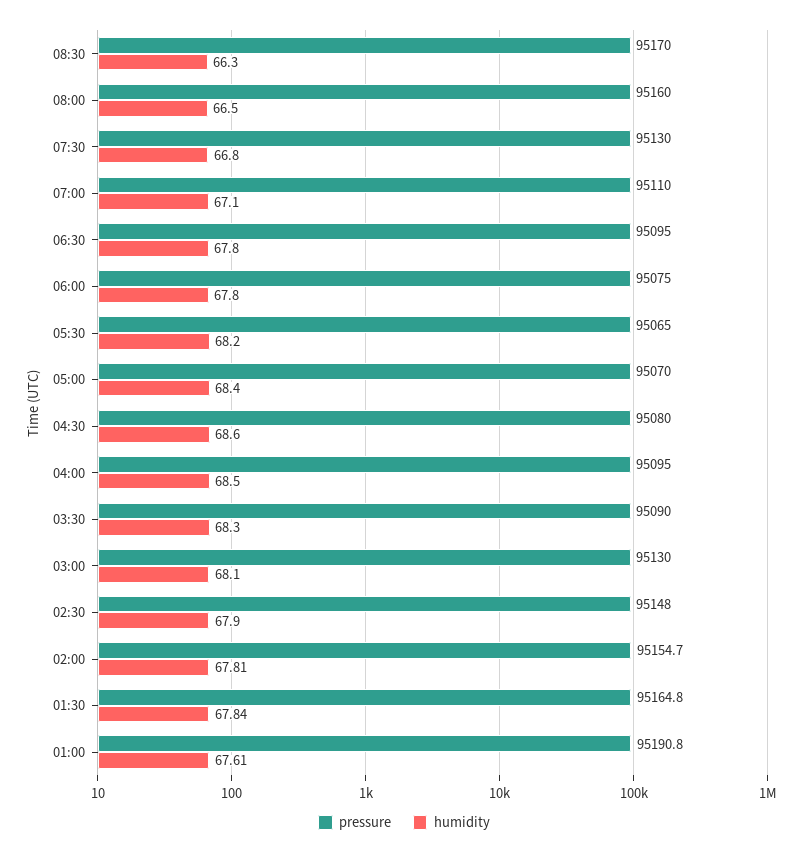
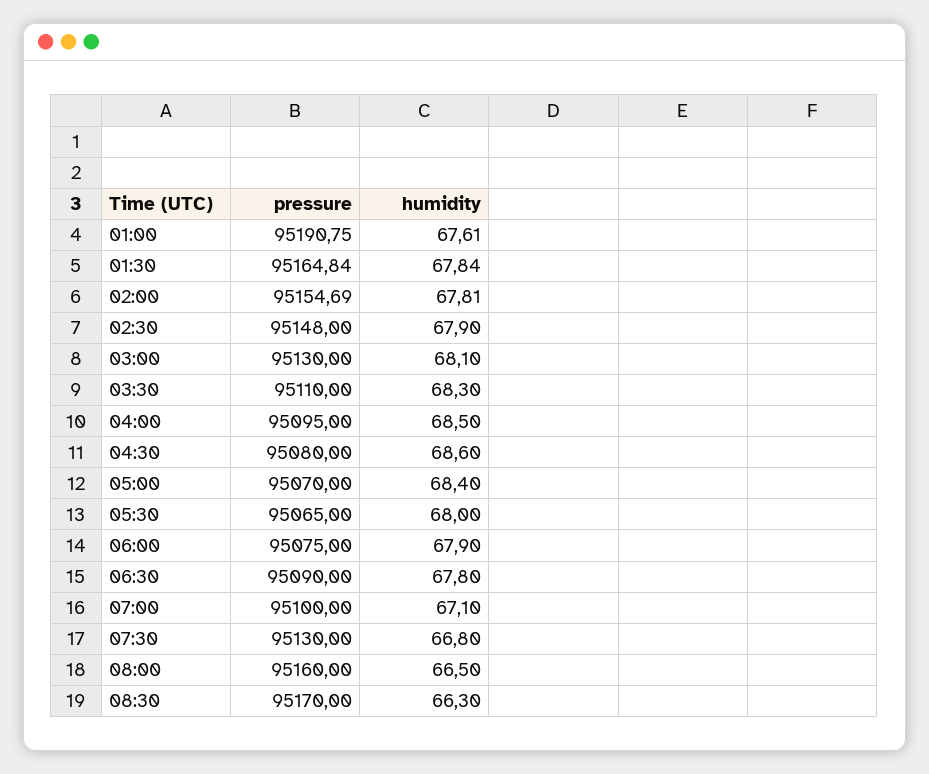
pressure, 07:00: 95110 -> 95100
pressure, 06:30: 95095 -> 95090
humidity, 06:00: 67.8 -> 67.9
humidity, 05:30: 68.2 -> 68
pressure, 03:30: 95090 -> 95110

